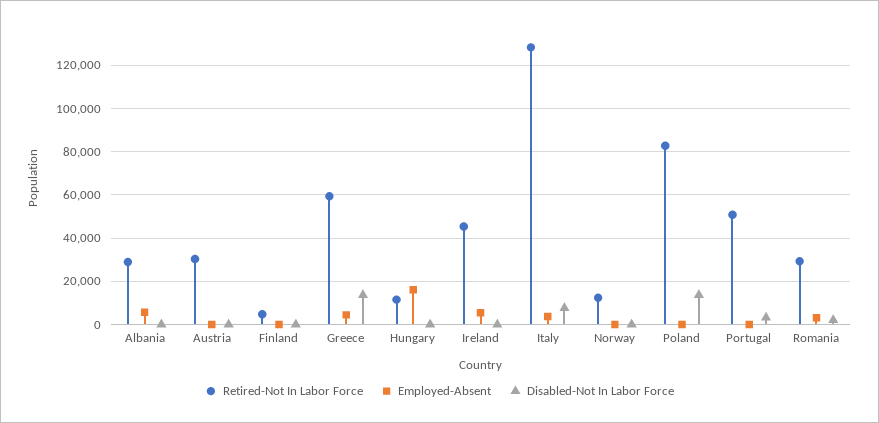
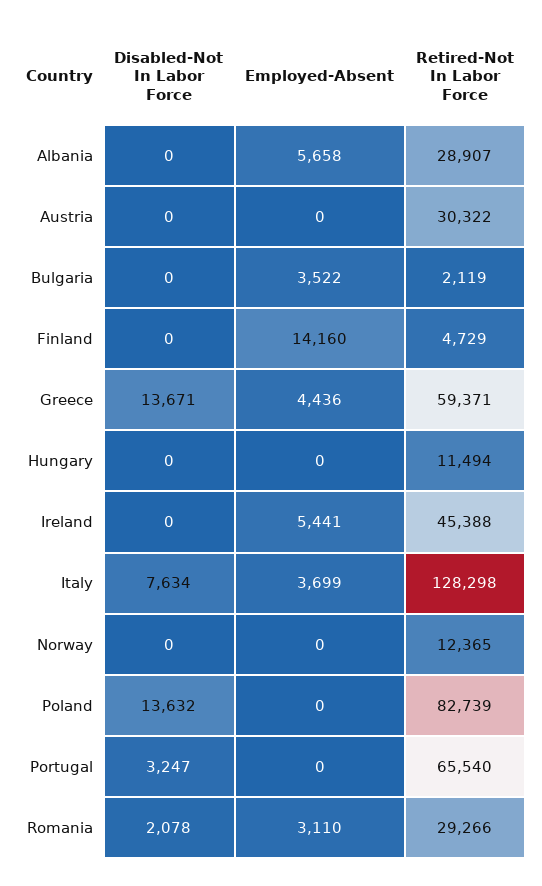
Employed-Absent, Finland: 0 -> 14160
Employed-Absent, Hungary: 15000 -> 0
Retired-Not In Labor Force, Portugal: 50000 -> 65540
Disabled-Not In Labor Force, Bulgaria: none -> 0
Employed-Absent, Bulgaria: none -> 3522
Retired-Not In Labor Force, Bulgaria: none -> 2119

